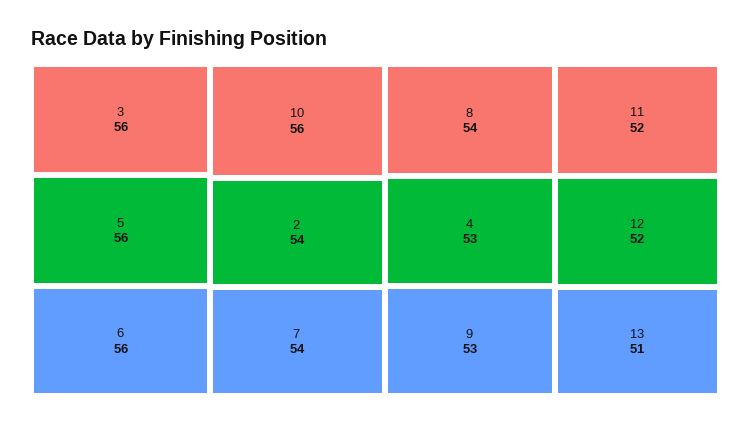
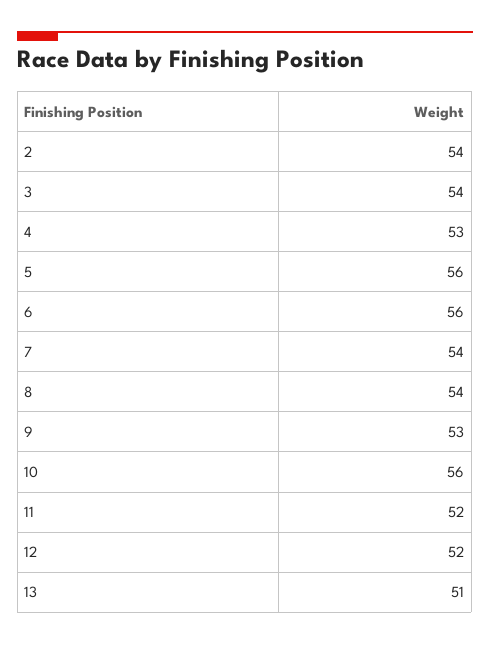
3: 56 -> 54

